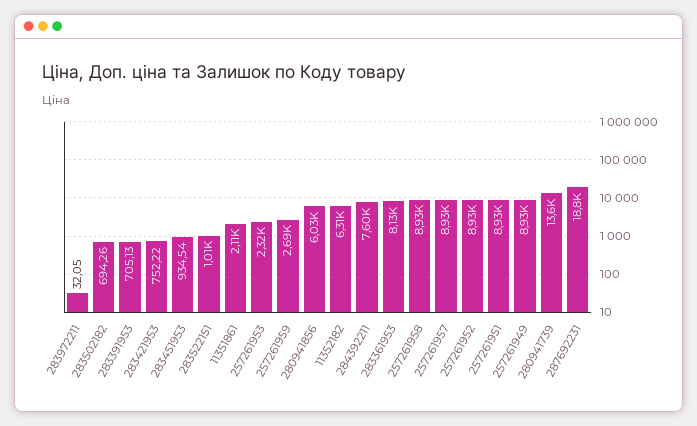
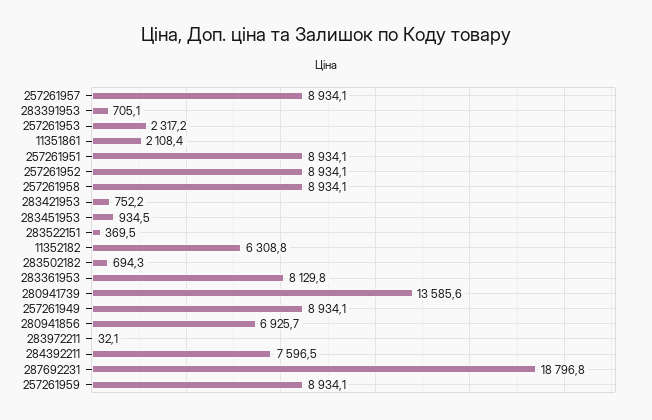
283522151: 1010 -> 369.5
257261959: 2690 -> 8934.1
280941856: 6030 -> 6925.7

